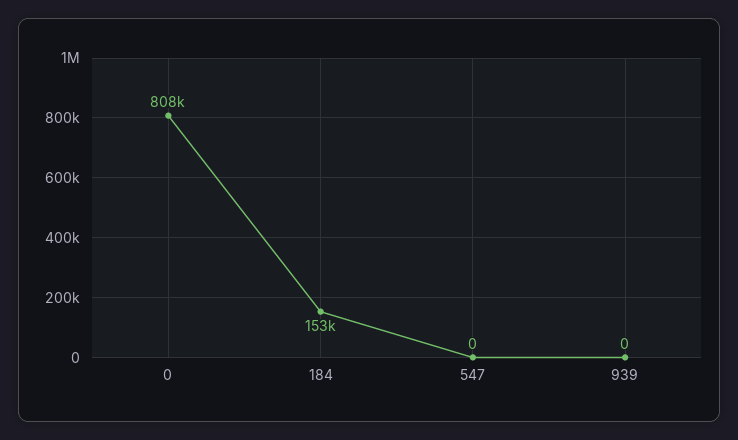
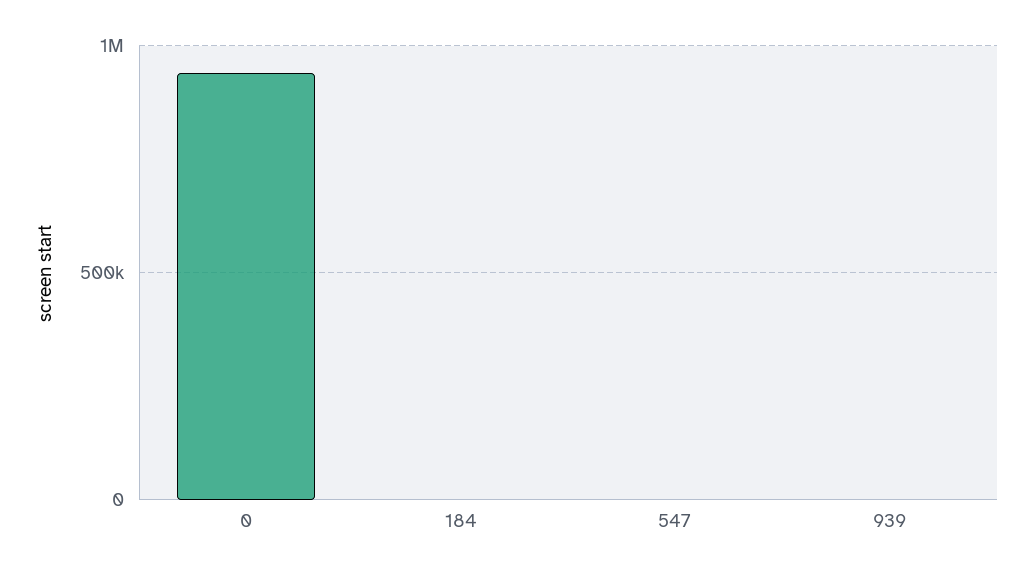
0: 808000 -> 950000
184: 153000 -> 0

